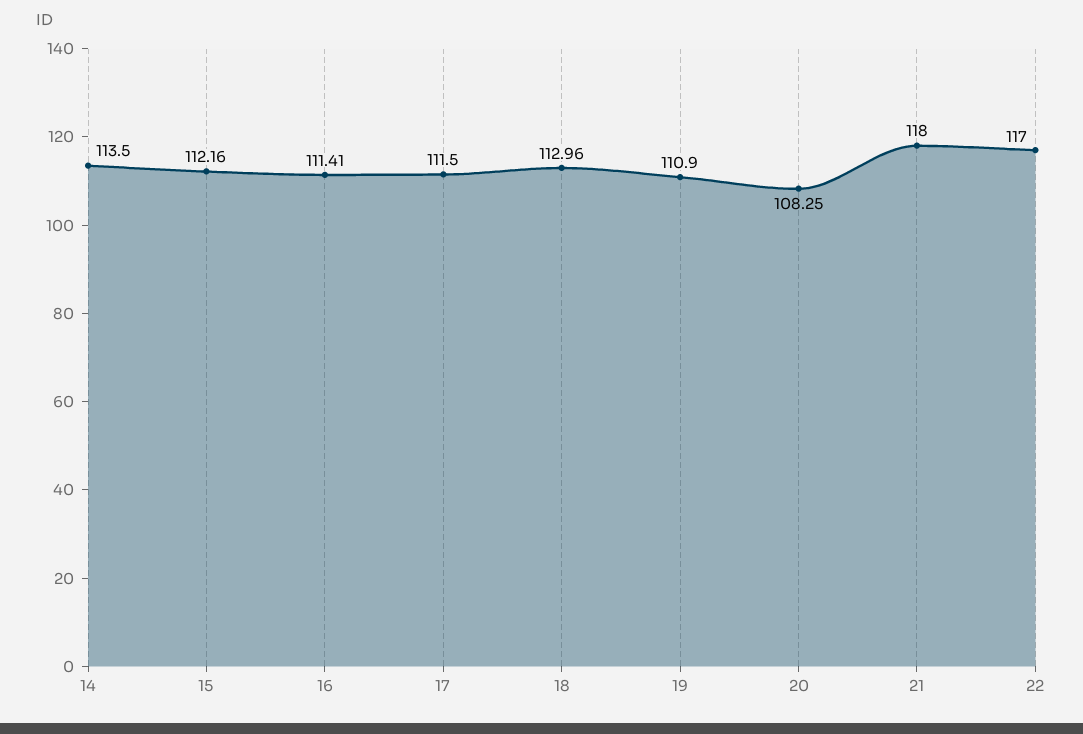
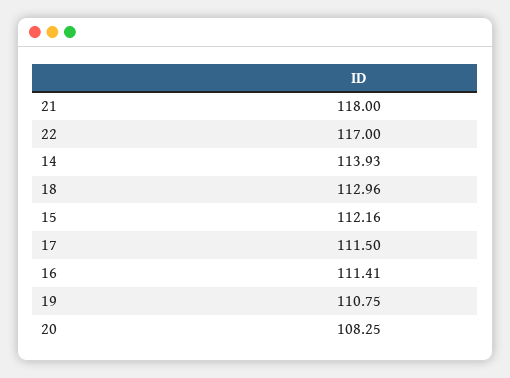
14: 113.5 -> 113.93
19: 110.9 -> 110.75

